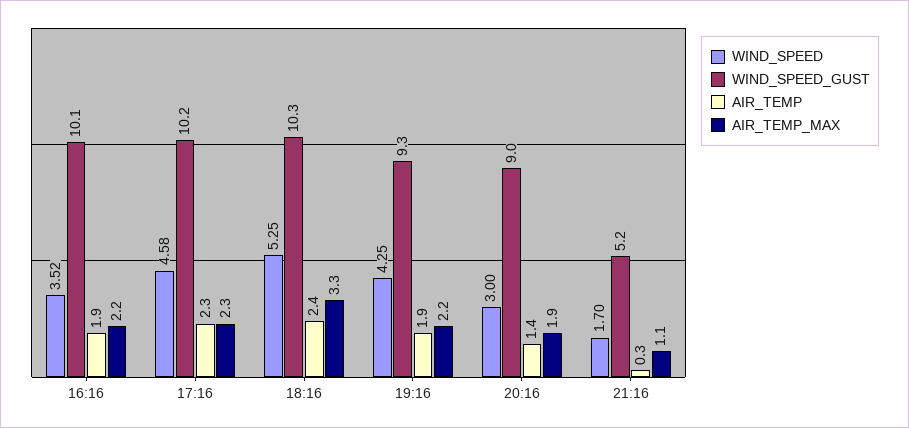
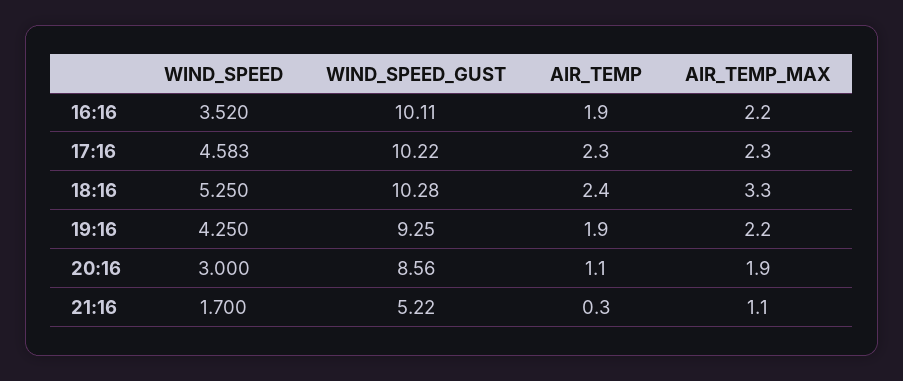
WIND_SPEED_GUST, 20:16: 9 -> 8.56
AIR_TEMP, 20:16: 1.4 -> 1.1

